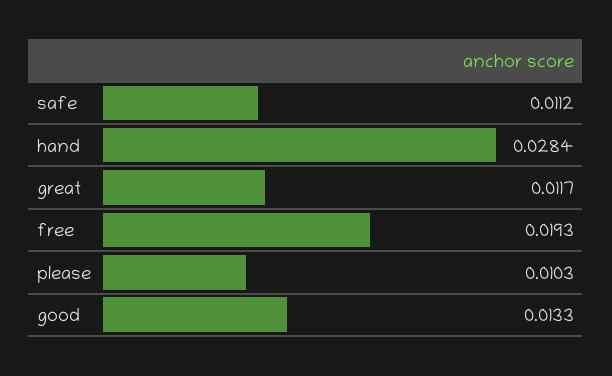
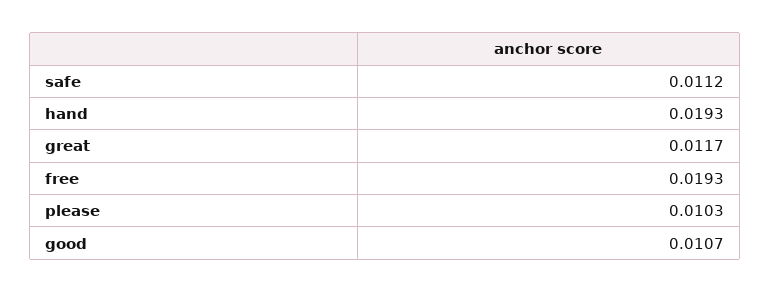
hand: 0.0284 -> 0.0193
good: 0.0133 -> 0.0107

